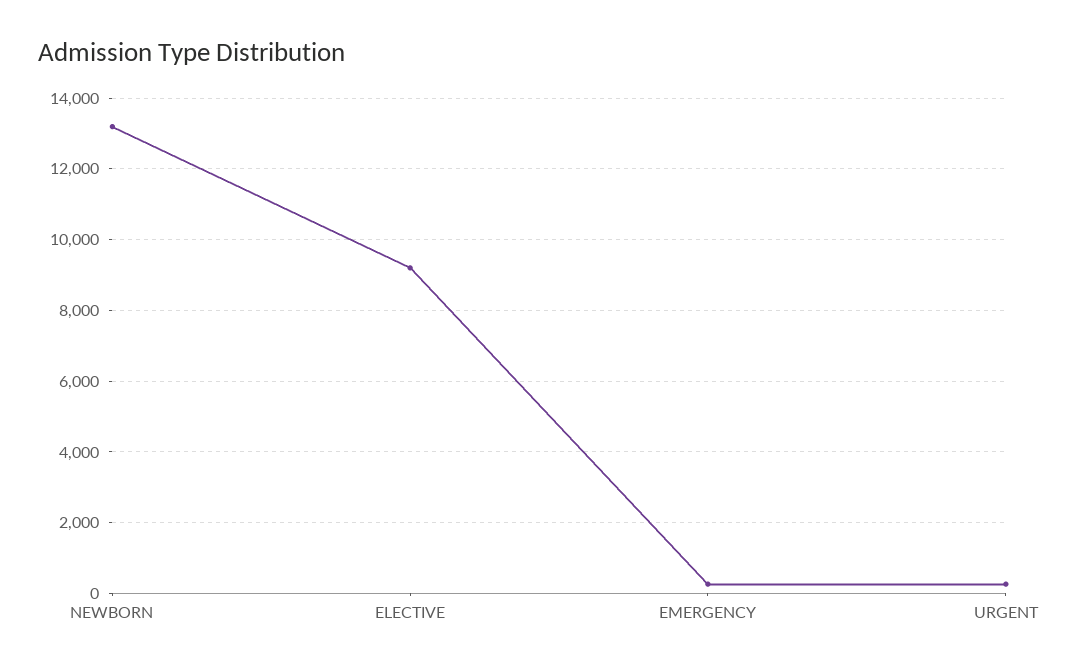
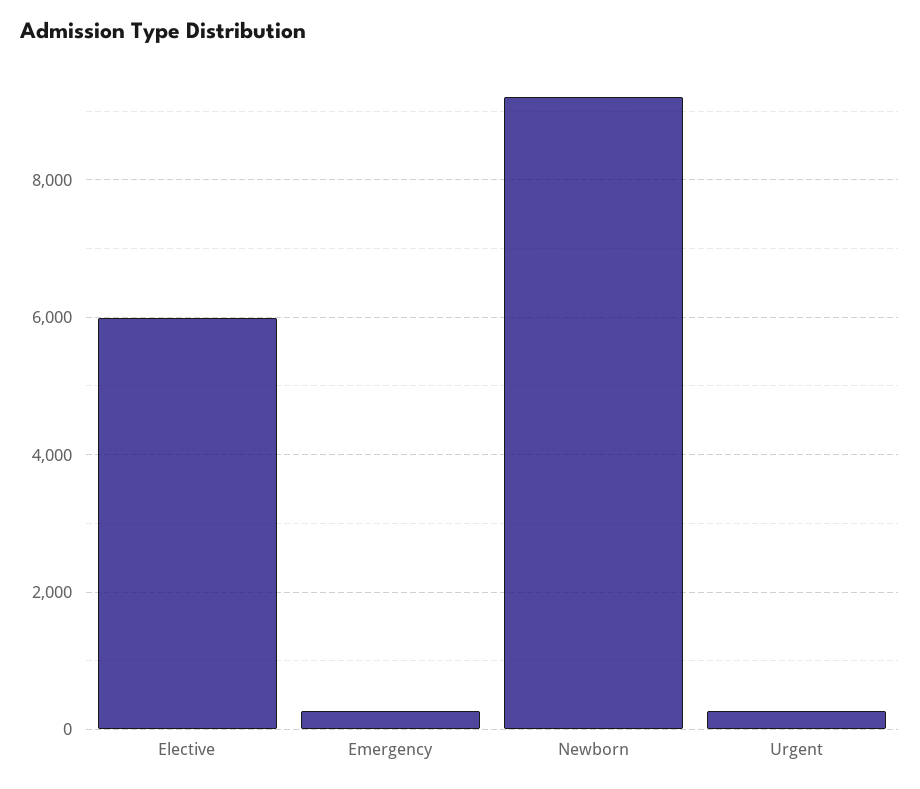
NEWBORN: 13200 -> 9200
ELECTIVE: 9200 -> 6000

